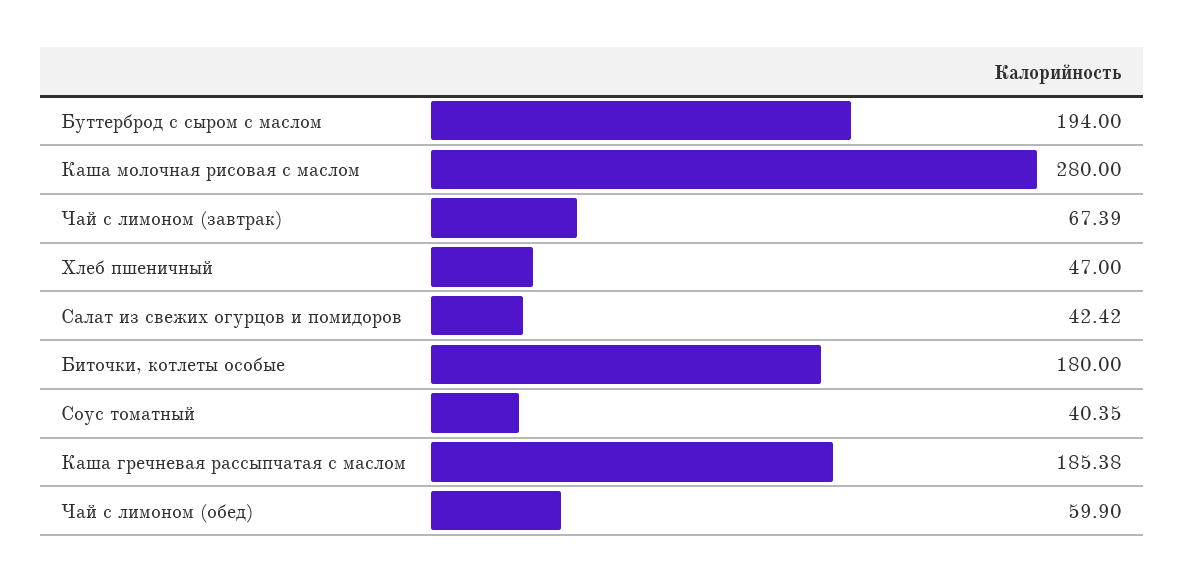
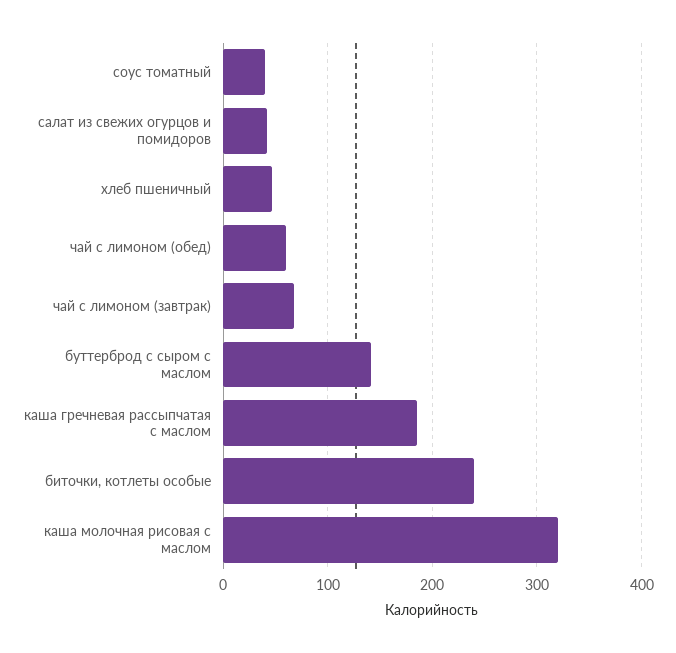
Буттерброд с сыром с маслом: 194 -> 140
Каша молочная рисовая с маслом: 280 -> 320
Биточки, котлеты особые: 180 -> 240

